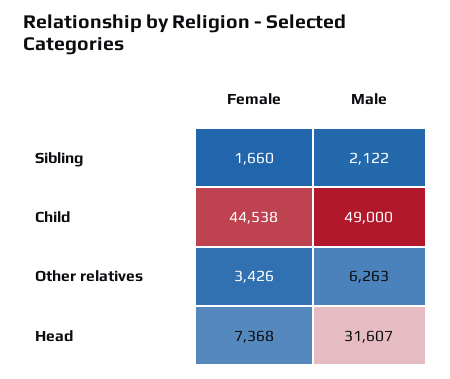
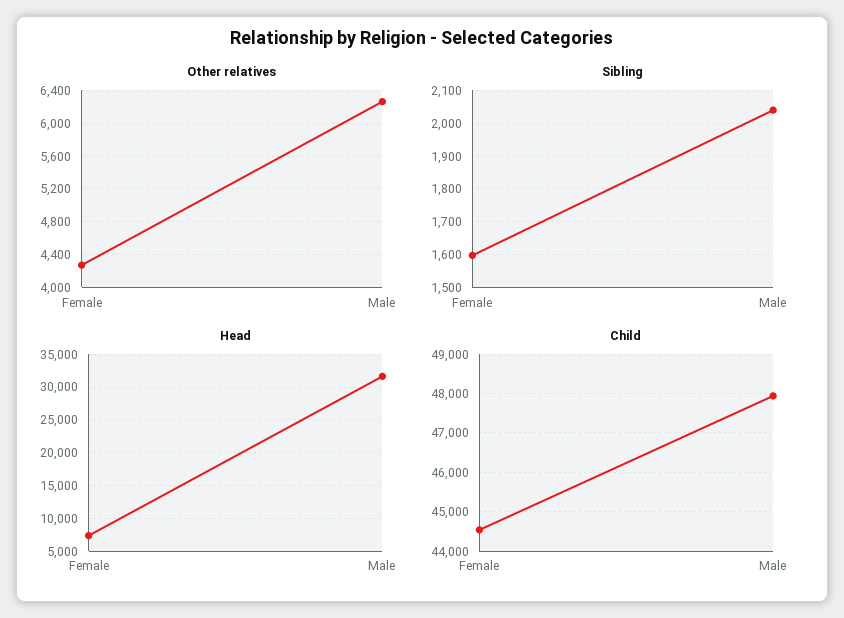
Sibling, Female: 1660 -> 1600
Sibling, Male: 2122 -> 2040
Child, Male: 49000 -> 48000
Other relatives, Female: 3426 -> 4300

